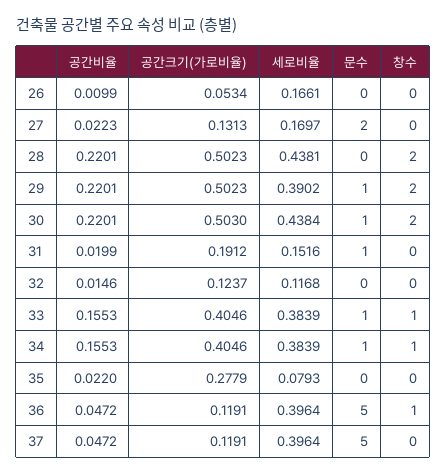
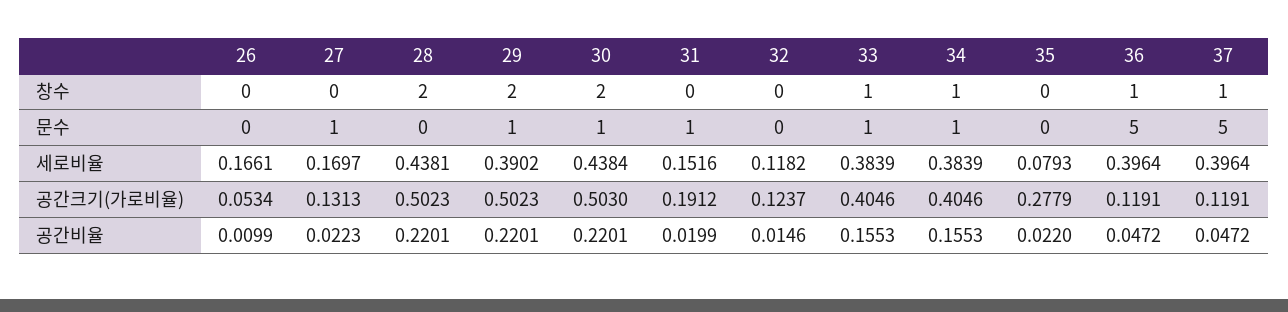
문수, 27: 2 -> 1
세로비율, 32: 0.1168 -> 0.1182
창수, 37: 0 -> 1

